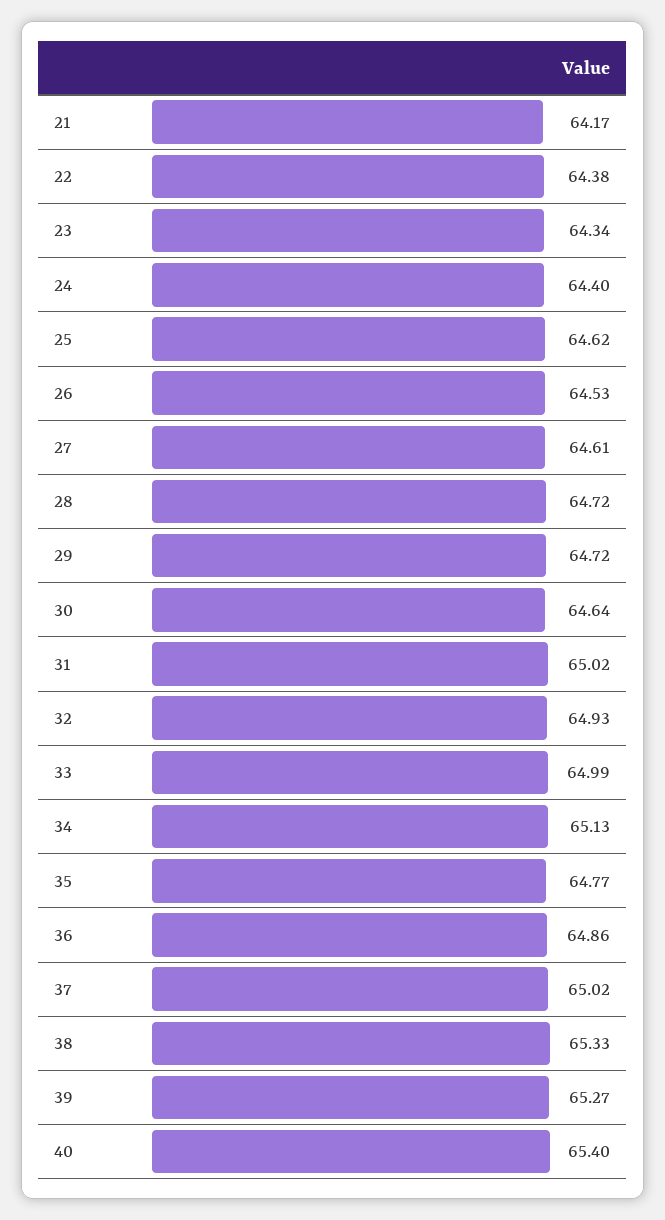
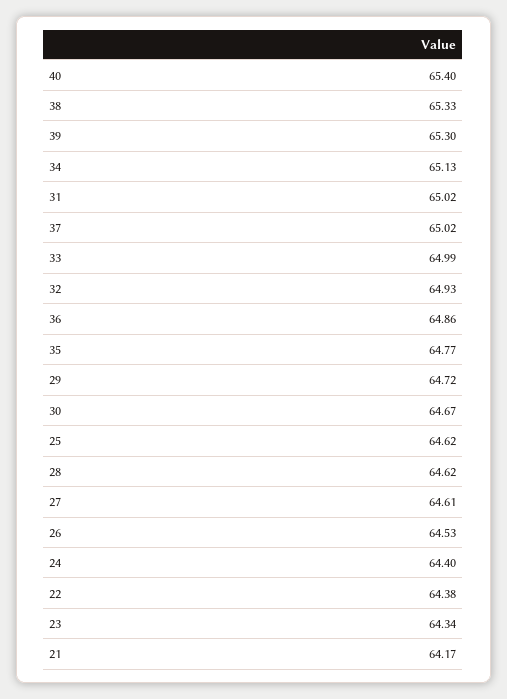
28: 64.72 -> 64.62
30: 64.64 -> 64.67
39: 65.27 -> 65.3

